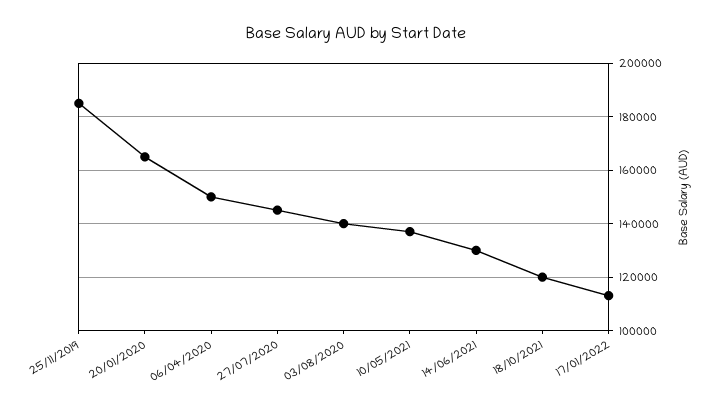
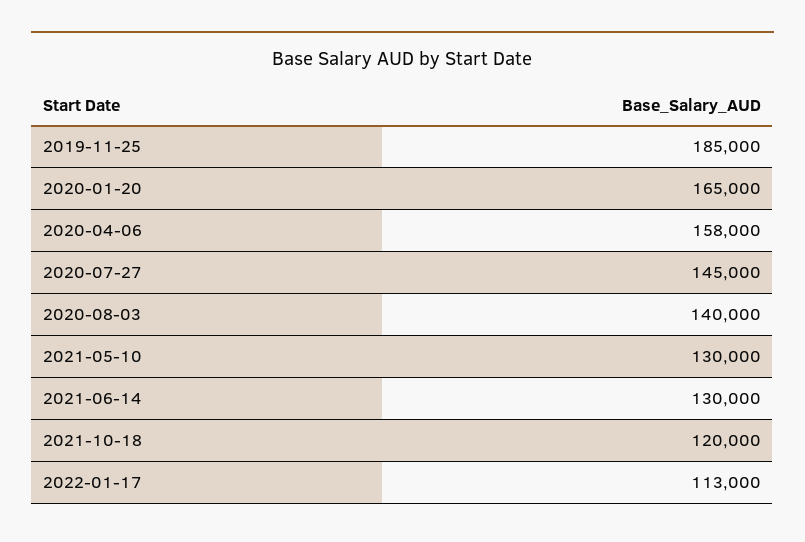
06/04/2020: 150000 -> 158000
10/05/2021: 137500 -> 130000

